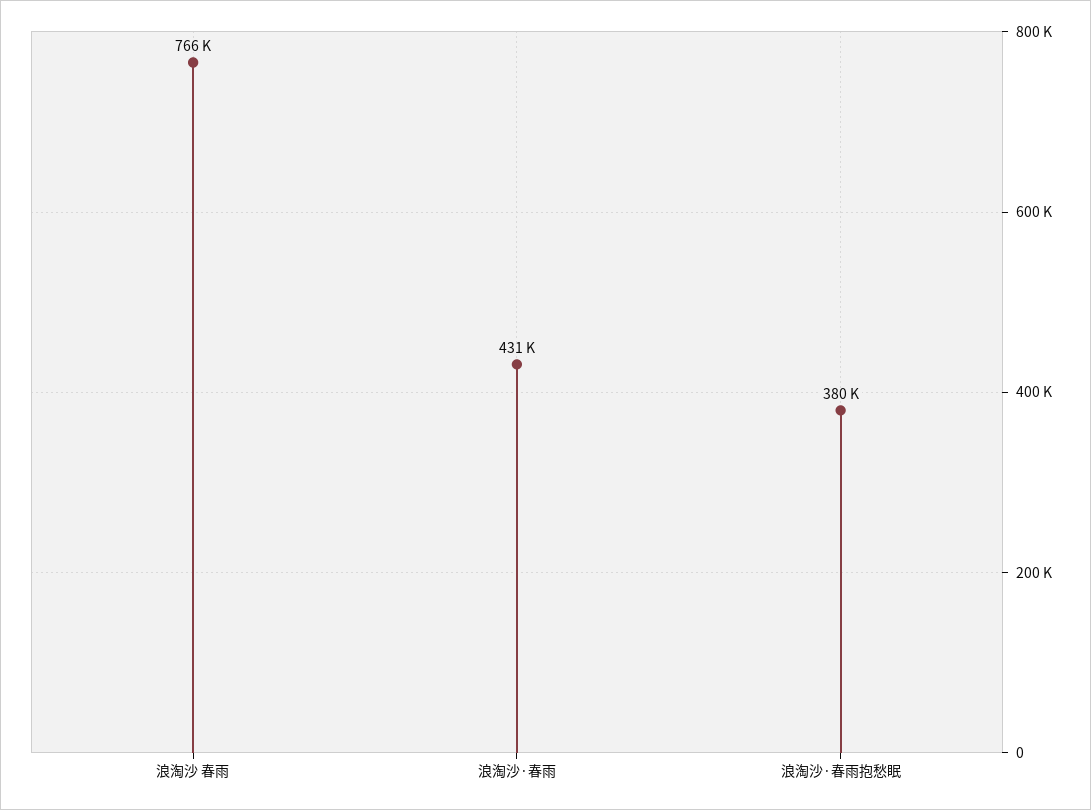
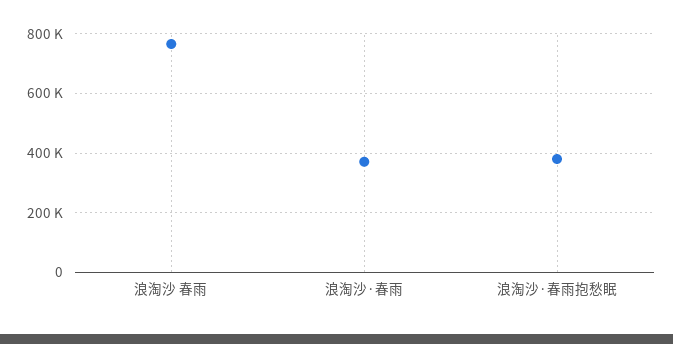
浪淘沙·春雨: 431000 -> 375000

